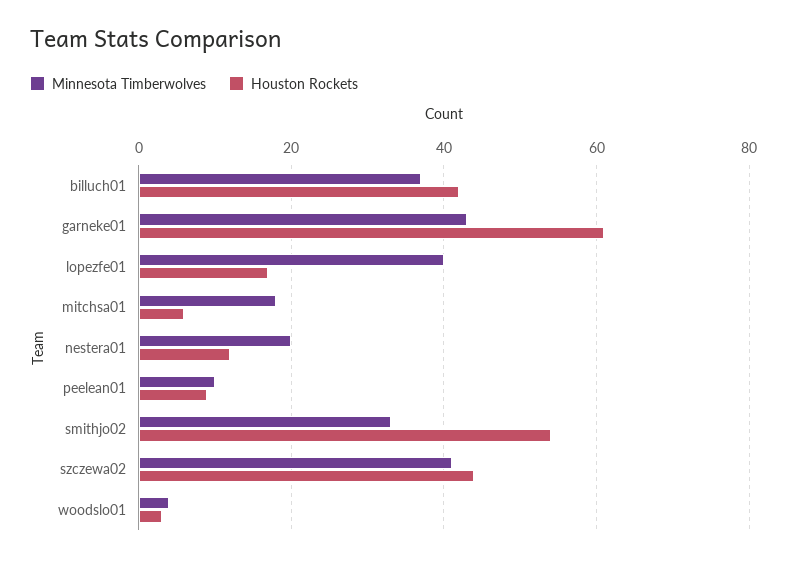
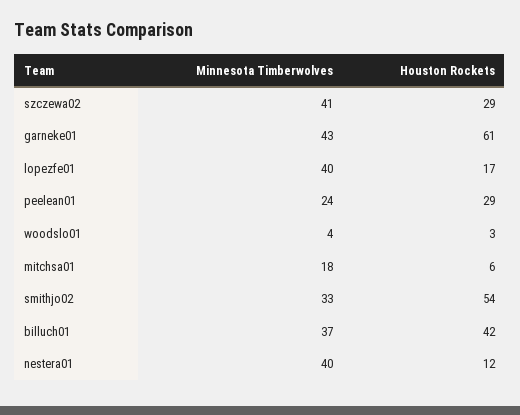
Minnesota Timberwolves, nestera01: 20 -> 40
Minnesota Timberwolves, peelean01: 10 -> 24
Houston Rockets, peelean01: 10 -> 29
Houston Rockets, szczewa02: 45 -> 29

